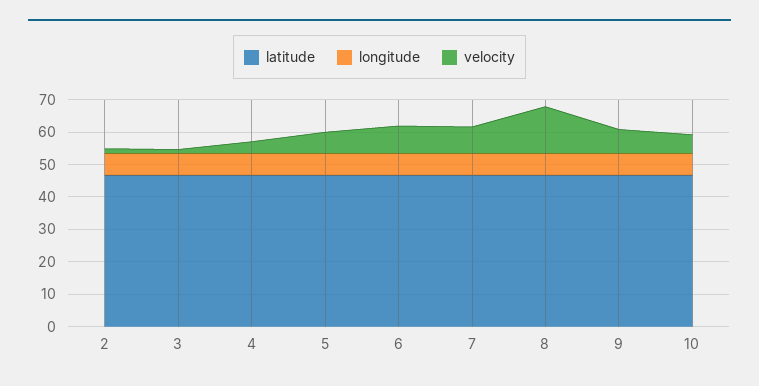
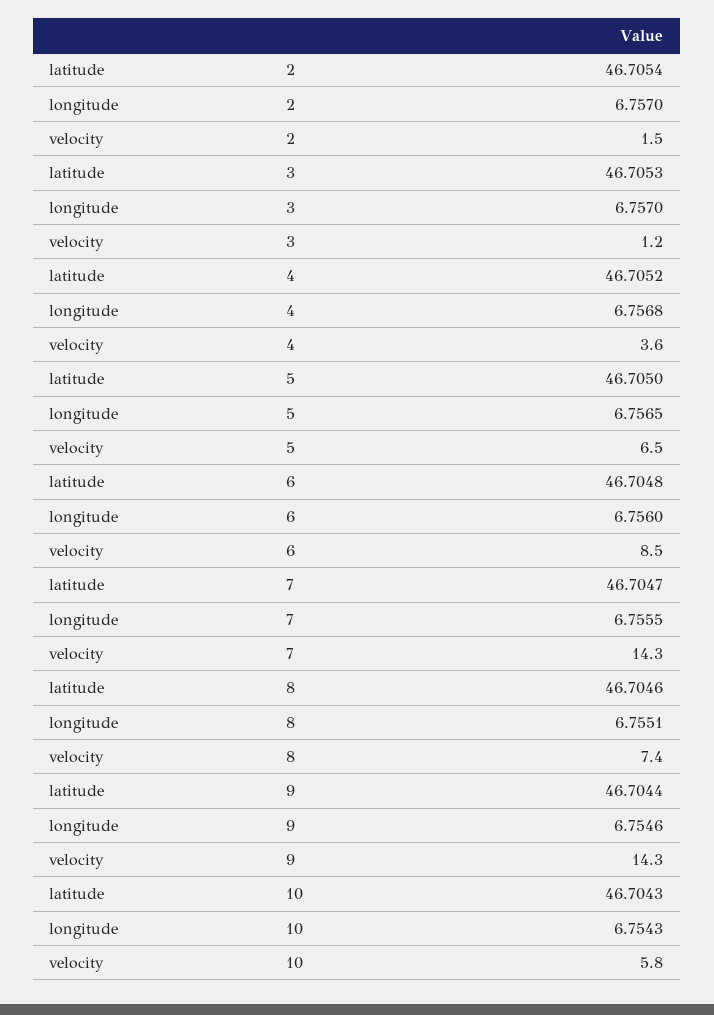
velocity, 7: 7.5 -> 14.3
velocity, 8: 15 -> 7.4
velocity, 9: 7.5 -> 14.3

